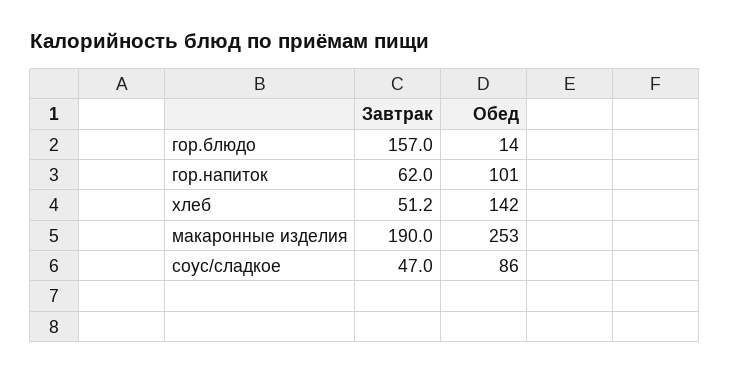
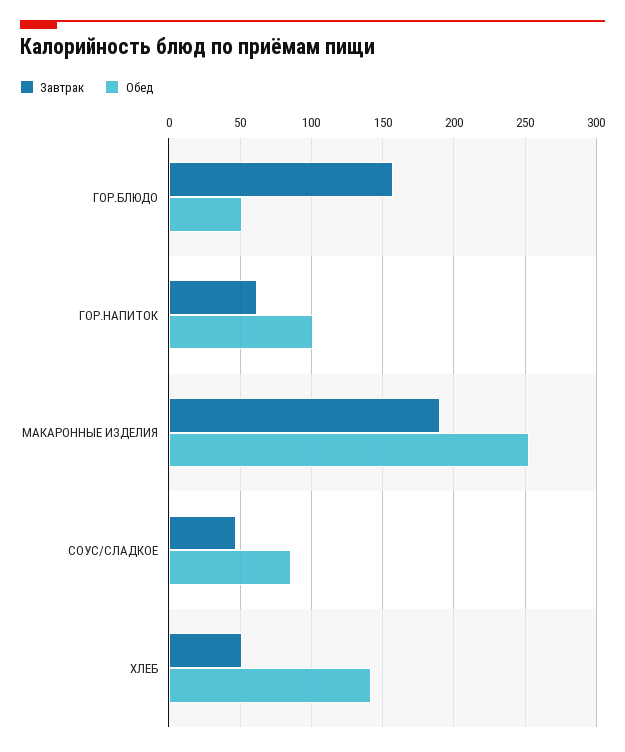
Обед, гор.блюдо: 14 -> 50

